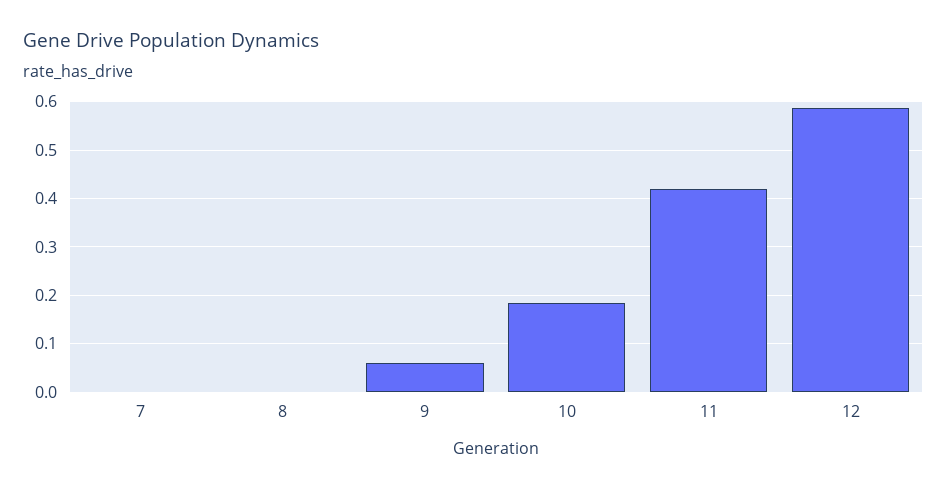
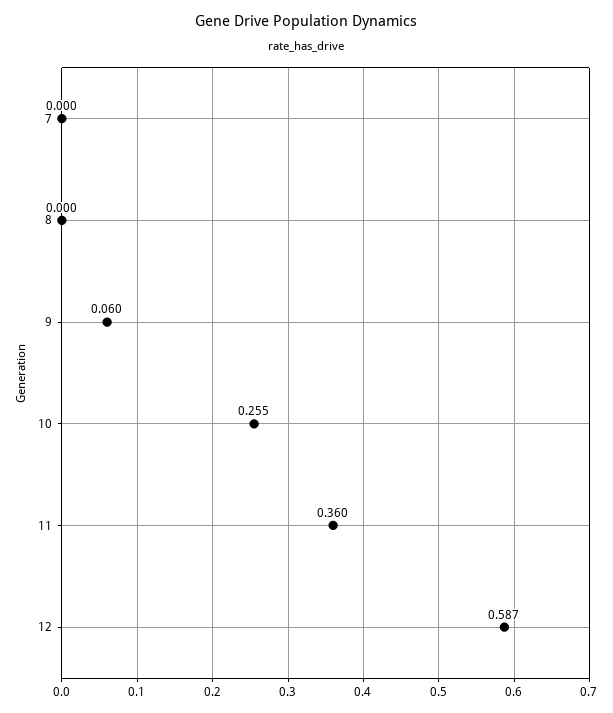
10: 0.18 -> 0.255
11: 0.42 -> 0.36

